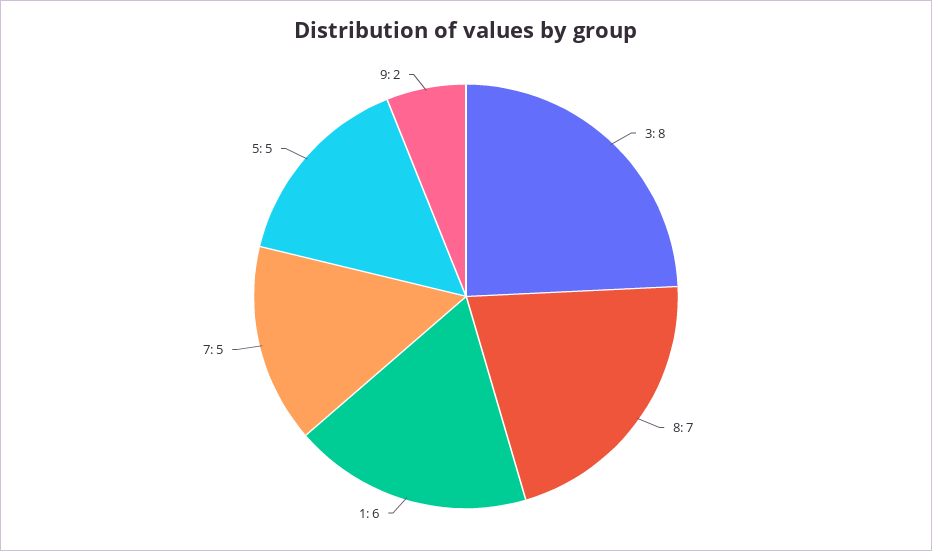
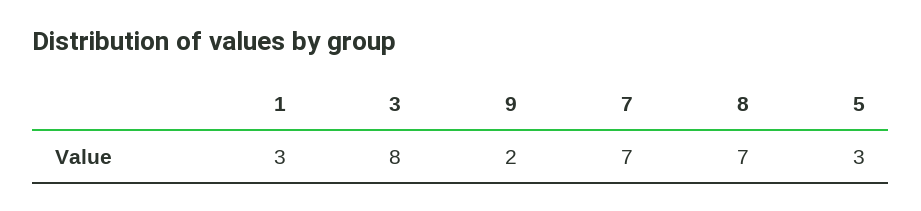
1: 6 -> 3
7: 5 -> 7
5: 5 -> 3

